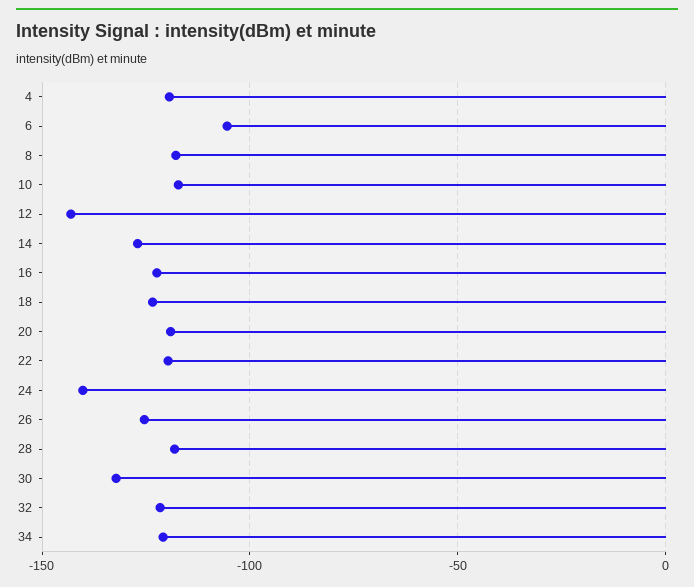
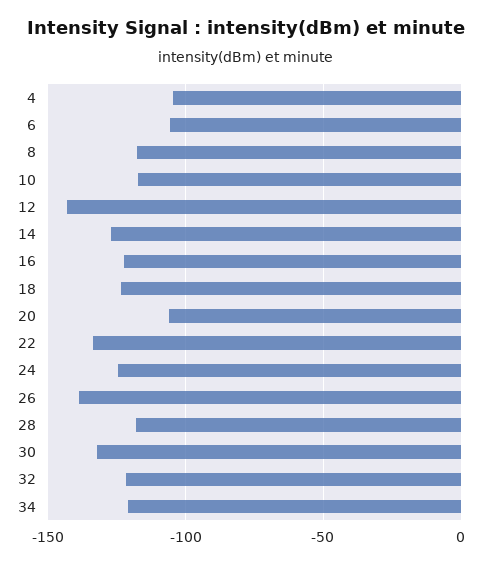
4: -120 -> -105
20: -120 -> -105
22: -120 -> -135
24: -140 -> -125
26: -125 -> -140

